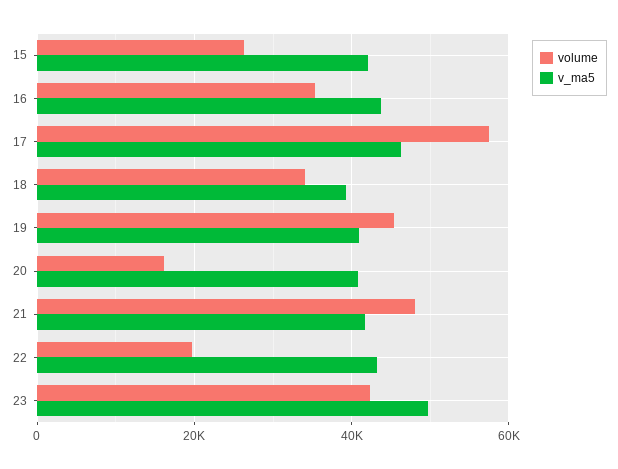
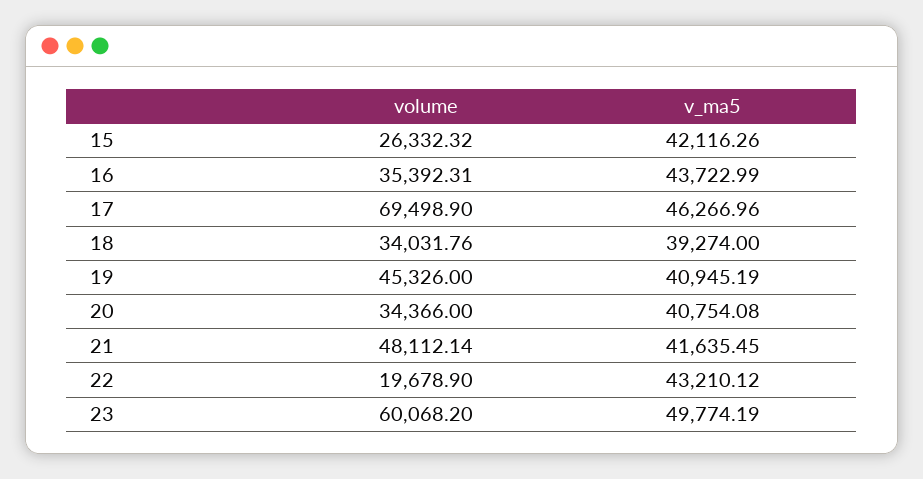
volume, 17: 58000 -> 69498.9
volume, 20: 16000 -> 34366
volume, 23: 42000 -> 60068.2

